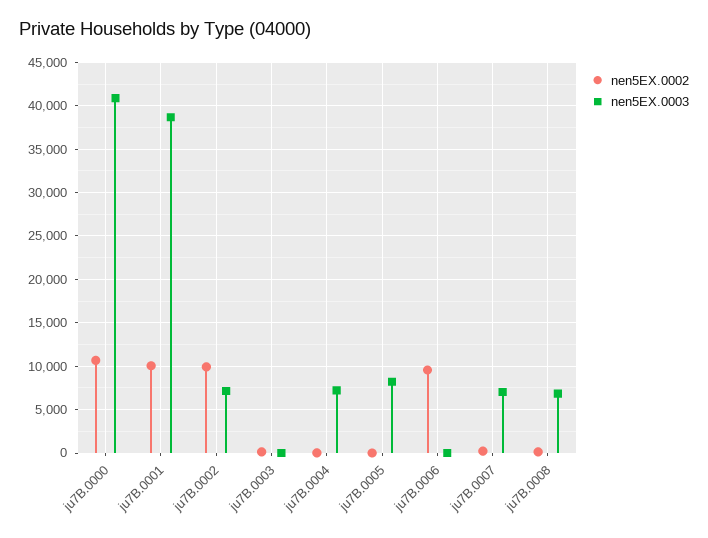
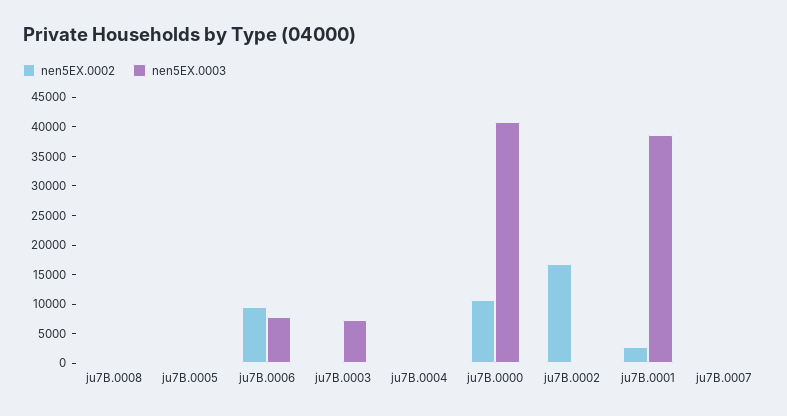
nen5EX.0002, ju7B.0001: 10000 -> 2500
nen5EX.0002, ju7B.0002: 10000 -> 17500
nen5EX.0003, ju7B.0002: 7000 -> 0
nen5EX.0003, ju7B.0003: 0 -> 7500
nen5EX.0003, ju7B.0004: 7000 -> 0
nen5EX.0003, ju7B.0005: 8000 -> 0
nen5EX.0003, ju7B.0006: 0 -> 7500
nen5EX.0003, ju7B.0007: 7000 -> 0
nen5EX.0003, ju7B.0008: 7000 -> 0

